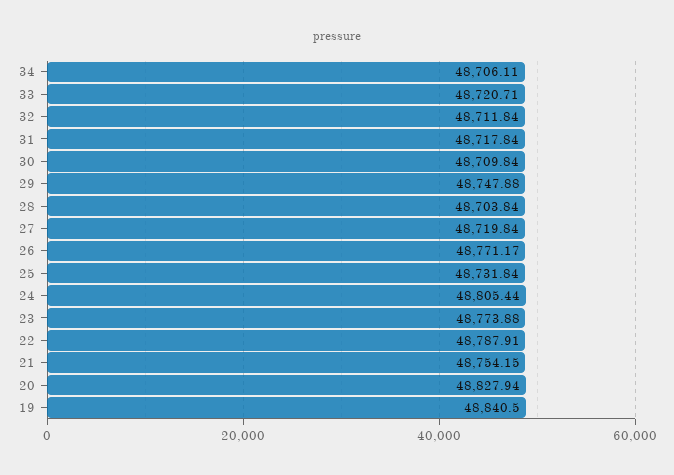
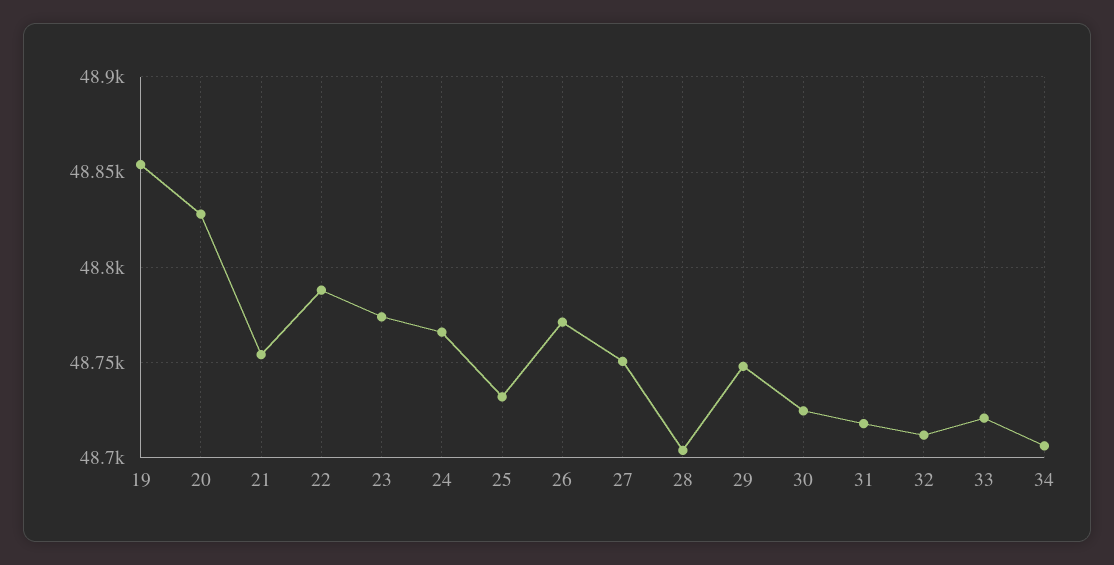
30: 48709.84 -> 48725
27: 48719.84 -> 48750
24: 48805.44 -> 48765
19: 48840.5 -> 48855

